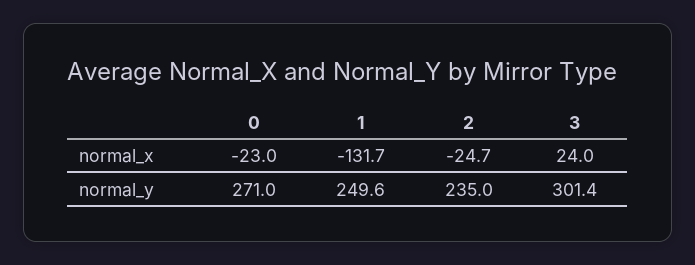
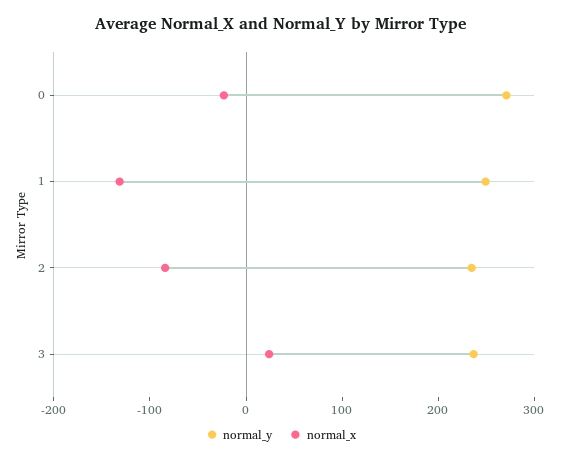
normal_x, 2: -24.7 -> -80
normal_y, 3: 301.4 -> 240

